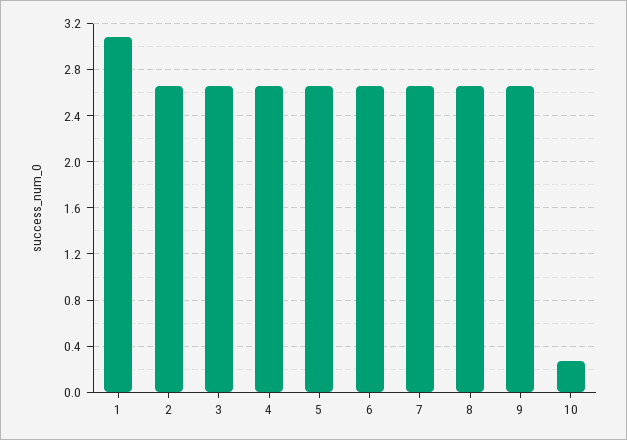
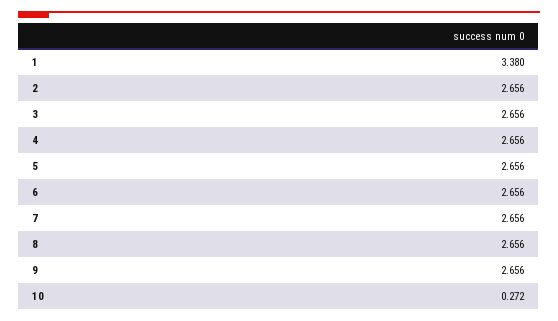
1: 3.1 -> 3.38

